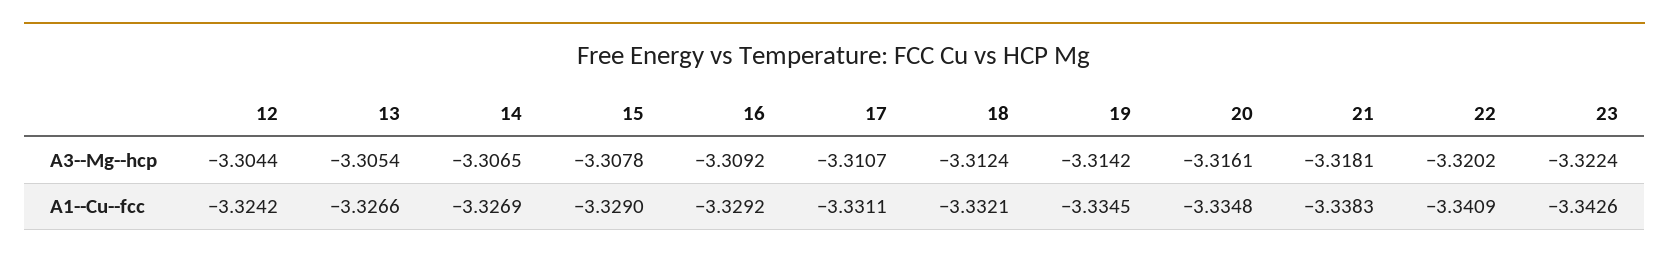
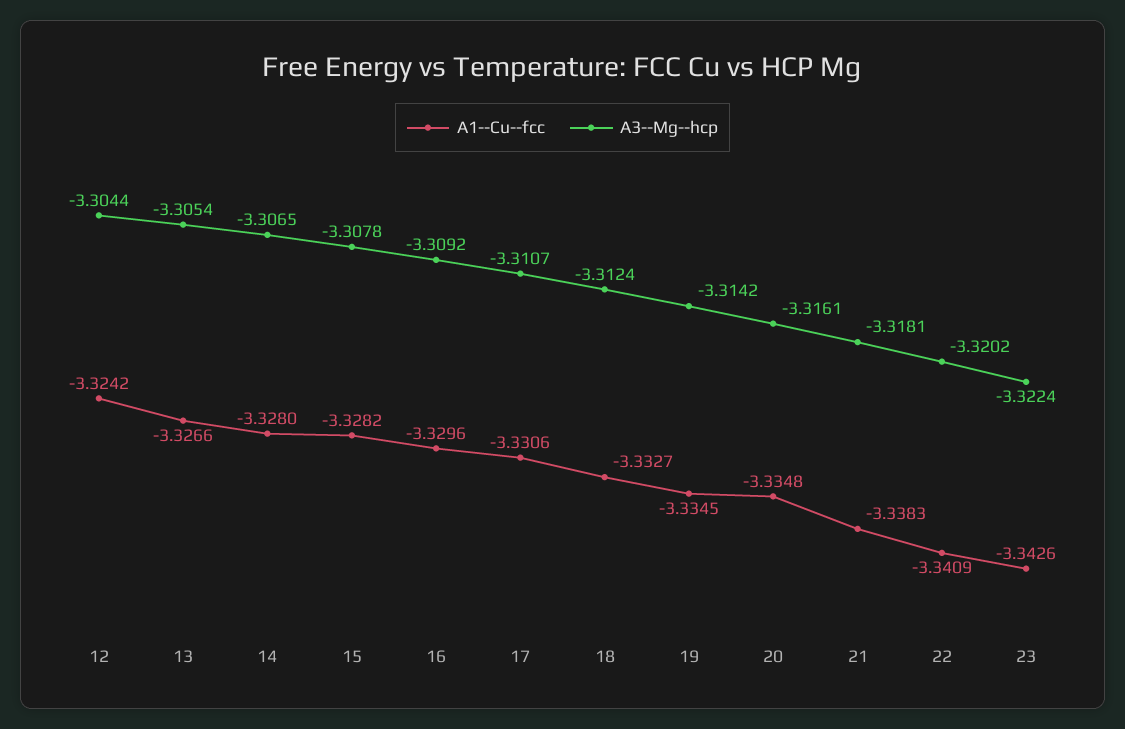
A1--Cu--fcc, 14: -3.3269 -> -3.328
A1--Cu--fcc, 15: -3.329 -> -3.3282
A1--Cu--fcc, 16: -3.3292 -> -3.3296
A1--Cu--fcc, 17: -3.3311 -> -3.3306
A1--Cu--fcc, 18: -3.3321 -> -3.3327

